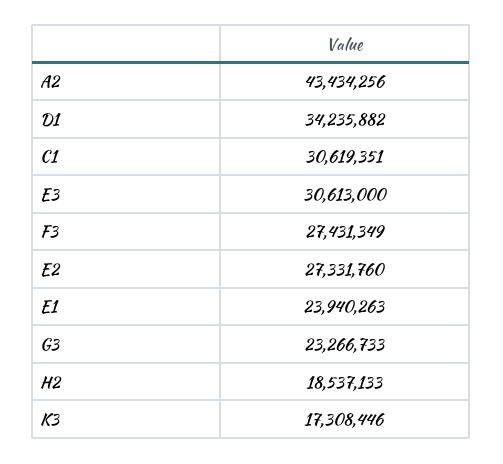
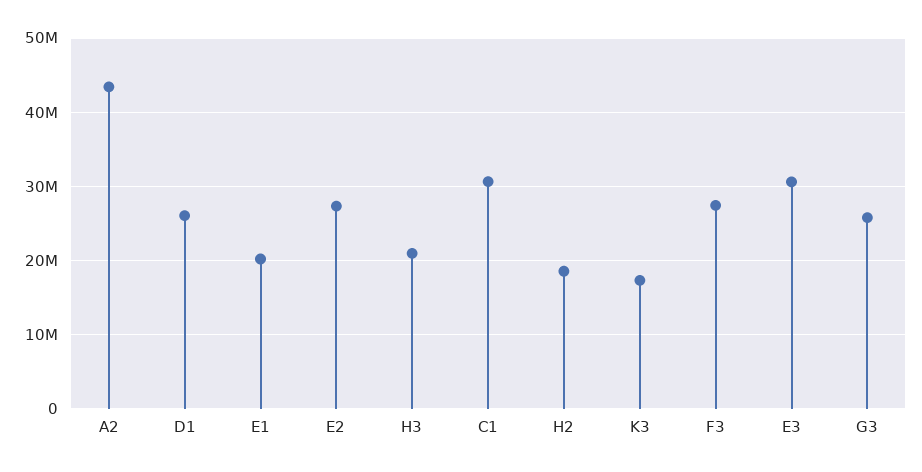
D1: 34235882 -> 26000000
E1: 23940263 -> 20000000
G3: 23266733 -> 26000000
H3: none -> 21000000

